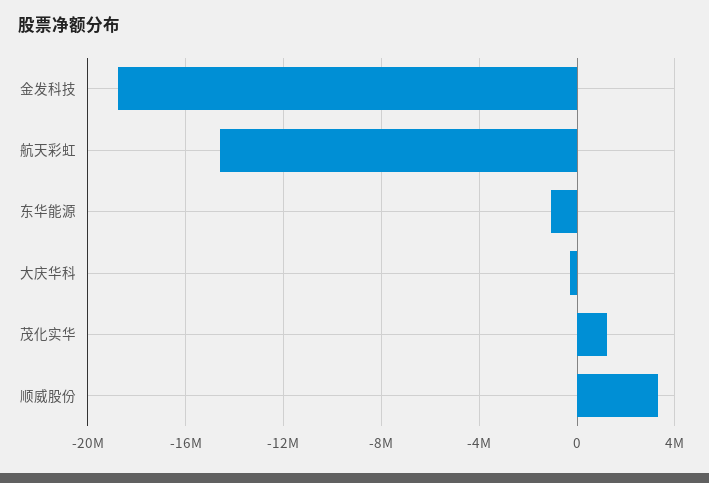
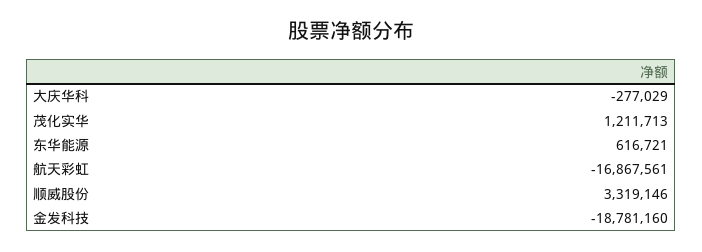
航天彩虹: -14500000 -> -16867561
东华能源: -1000000 -> 616721

